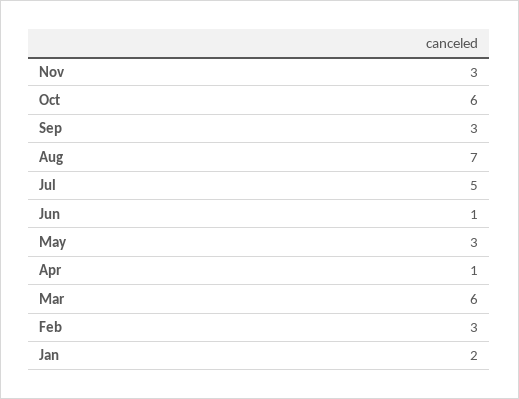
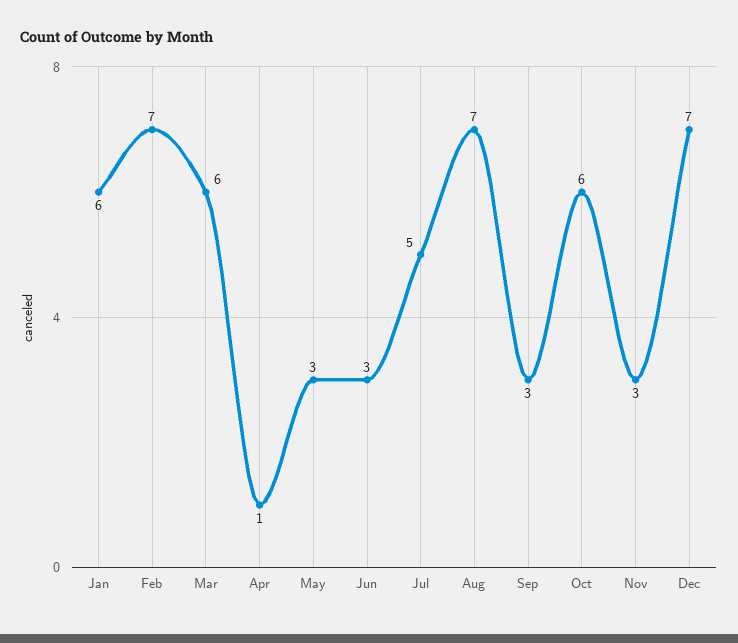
Jun: 1 -> 3
Feb: 3 -> 7
Jan: 2 -> 6
Dec: none -> 7

